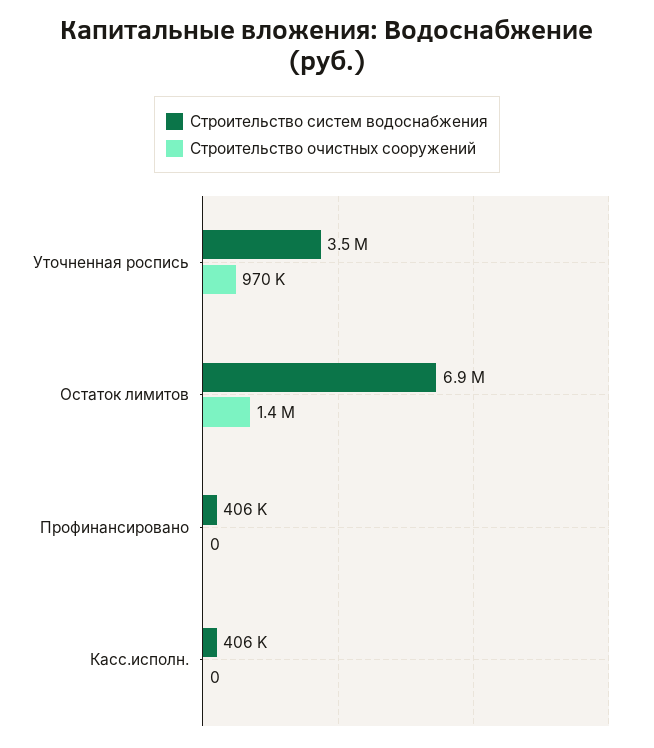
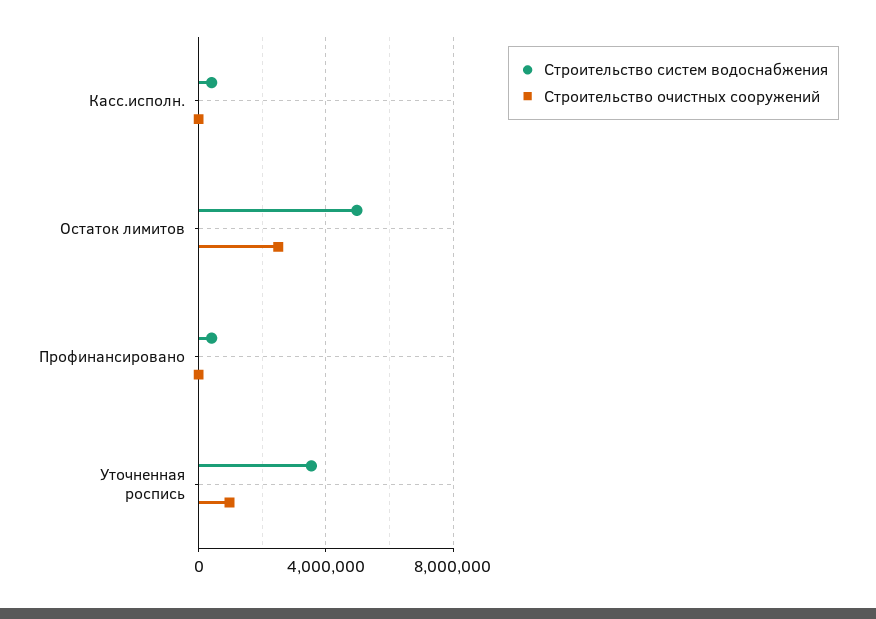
Строительство систем водоснабжения, Остаток лимитов: 6900000 -> 5000000
Строительство очистных сооружений, Остаток лимитов: 1400000 -> 2500000

